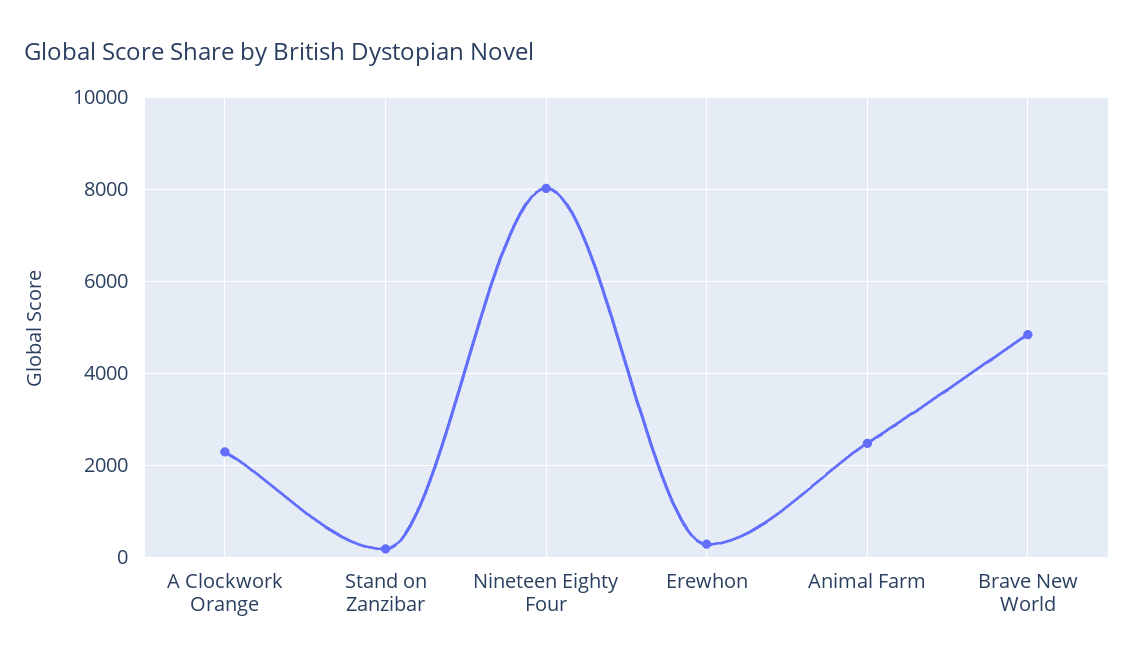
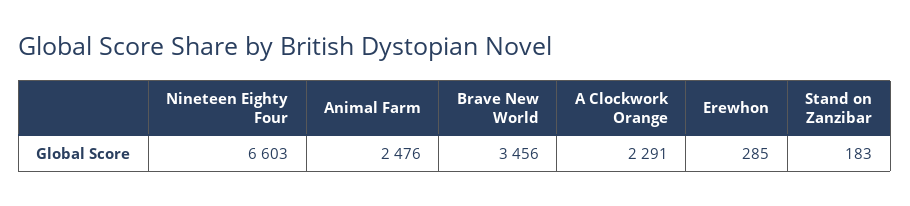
Nineteen Eighty Four: 8000 -> 6603
Brave New World: 4800 -> 3456

